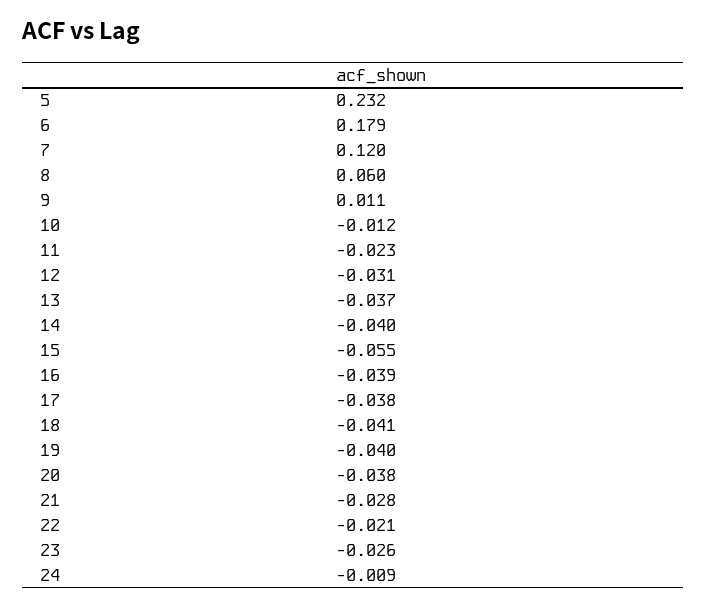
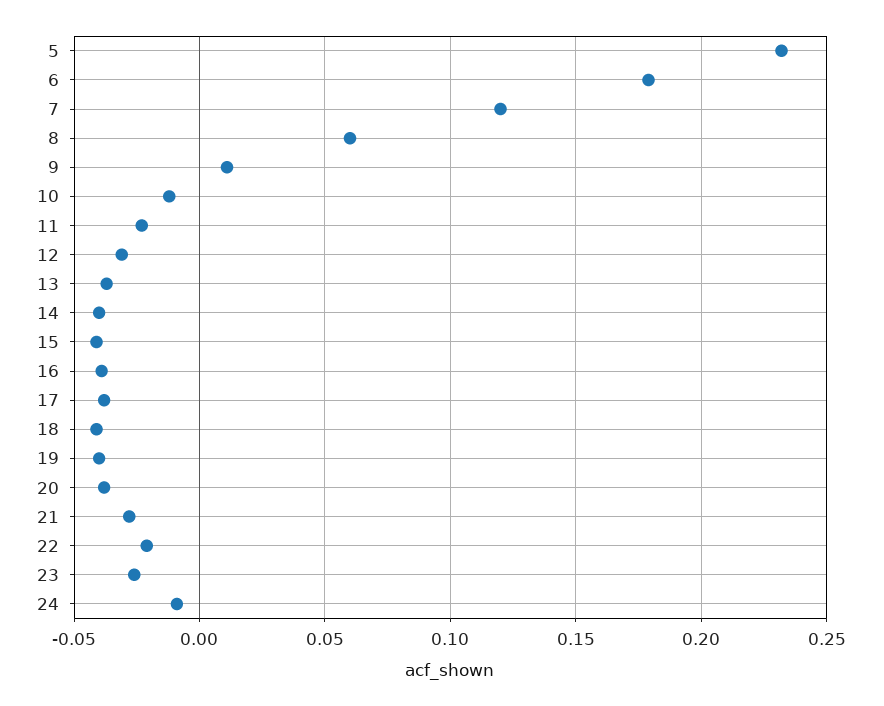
15: -0.055 -> -0.04

